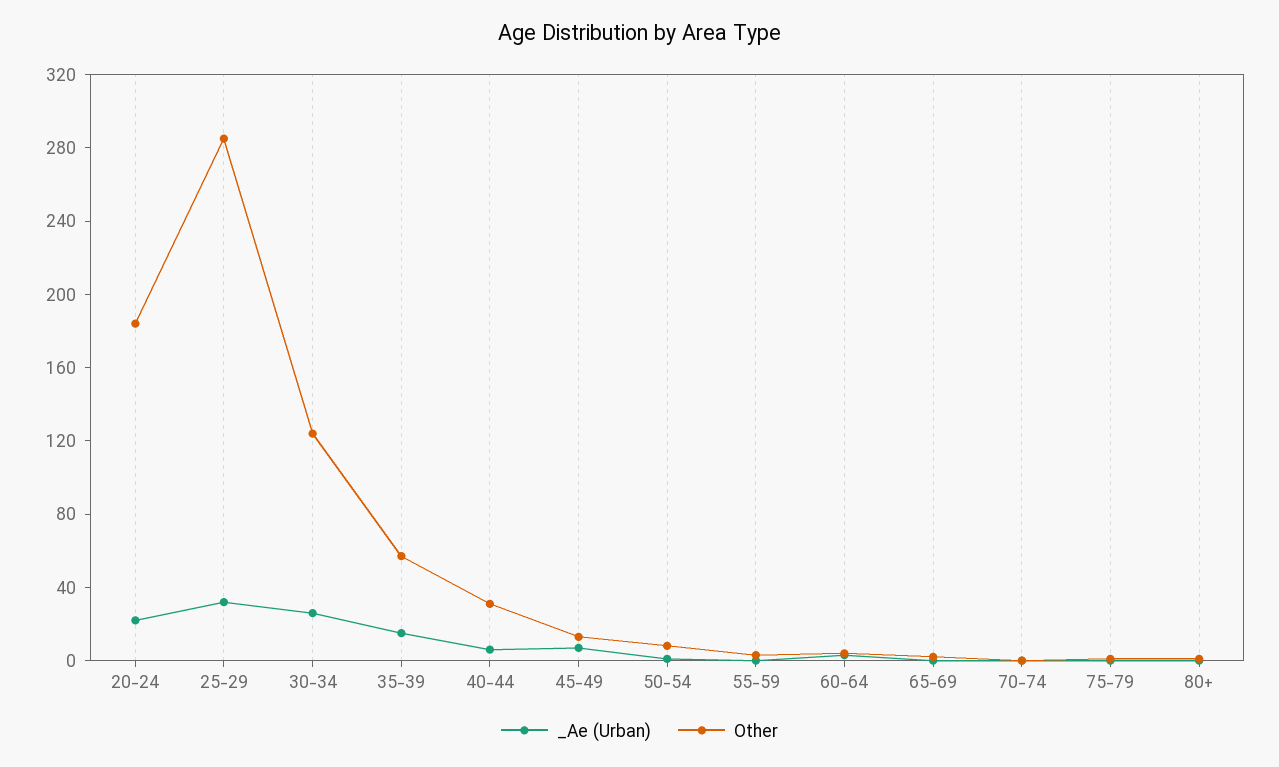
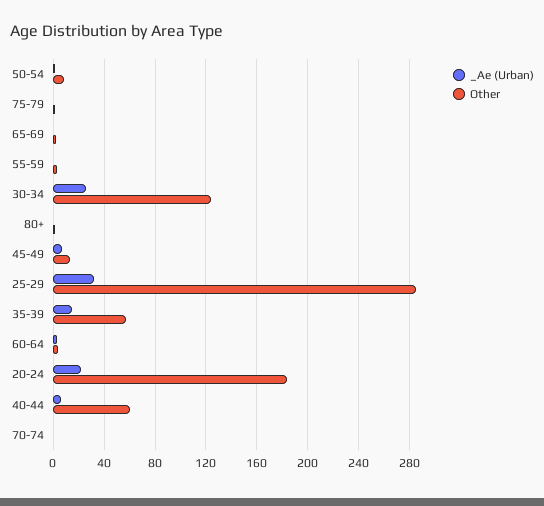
Other, 40-44: 30 -> 60

